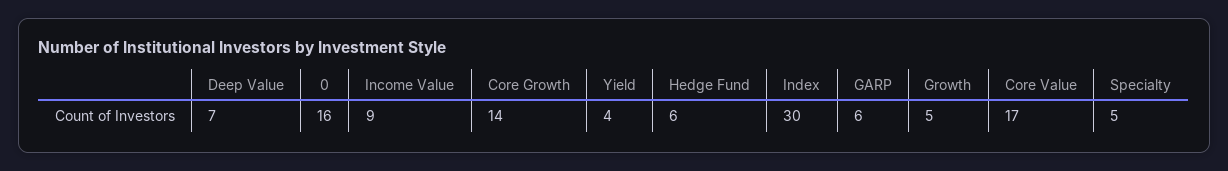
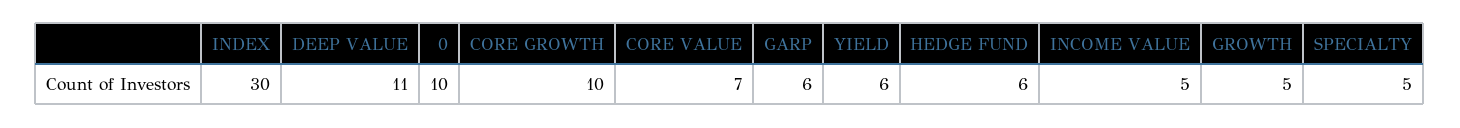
Deep Value: 7 -> 11
0: 16 -> 10
Income Value: 9 -> 5
Core Growth: 14 -> 10
Yield: 4 -> 6
Core Value: 17 -> 7

